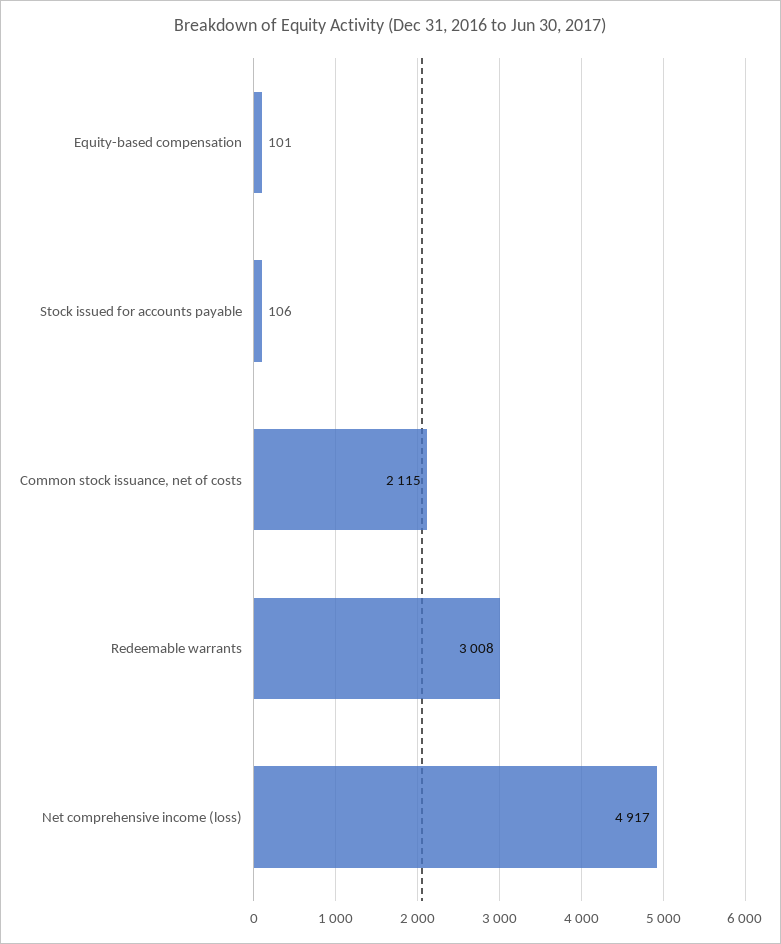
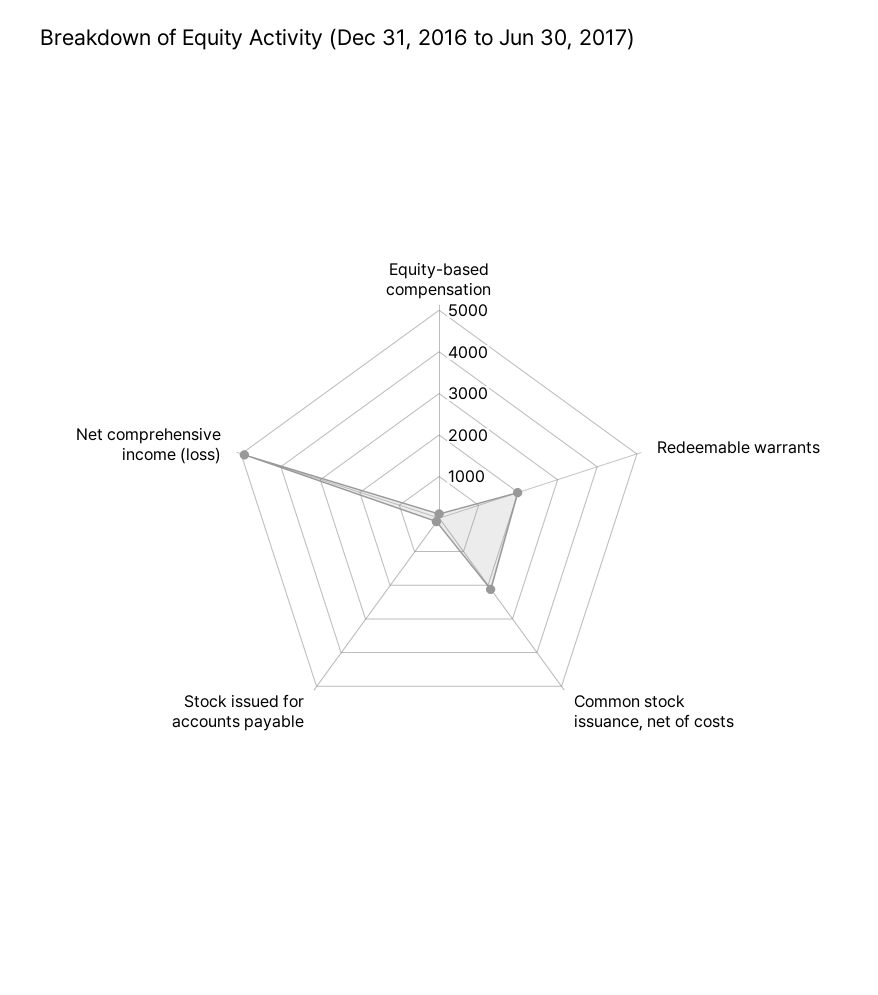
Redeemable warrants: 3008 -> 2000

